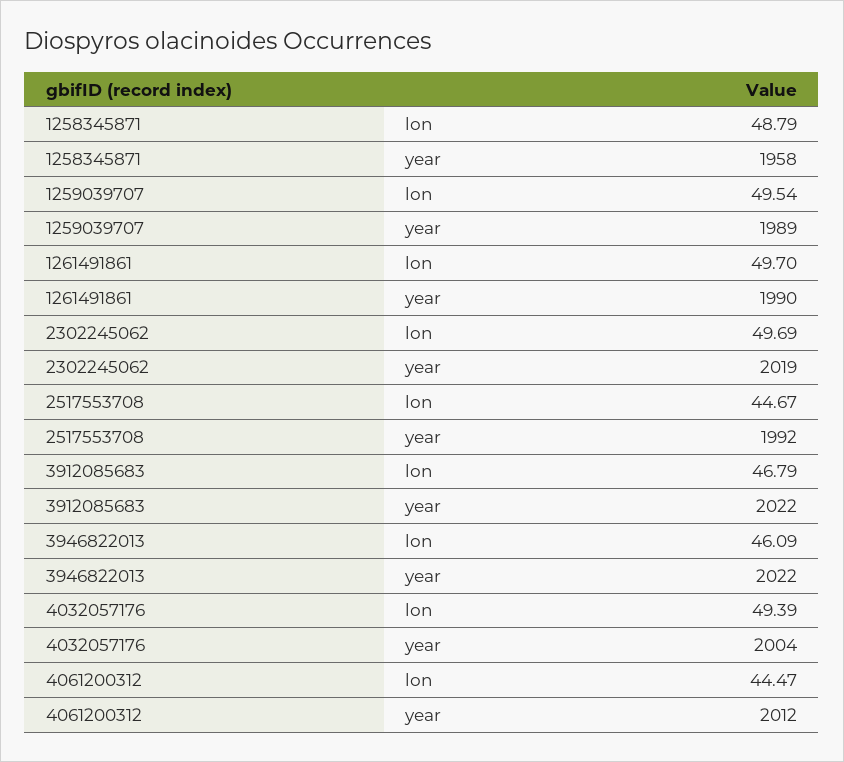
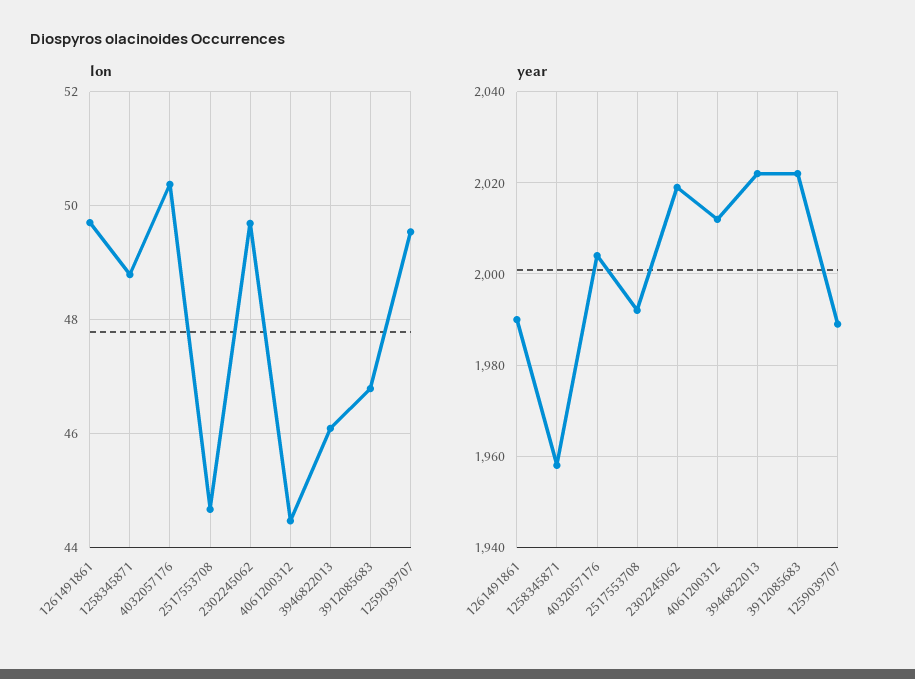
lon, 4032057176: 49.39 -> 50.4

